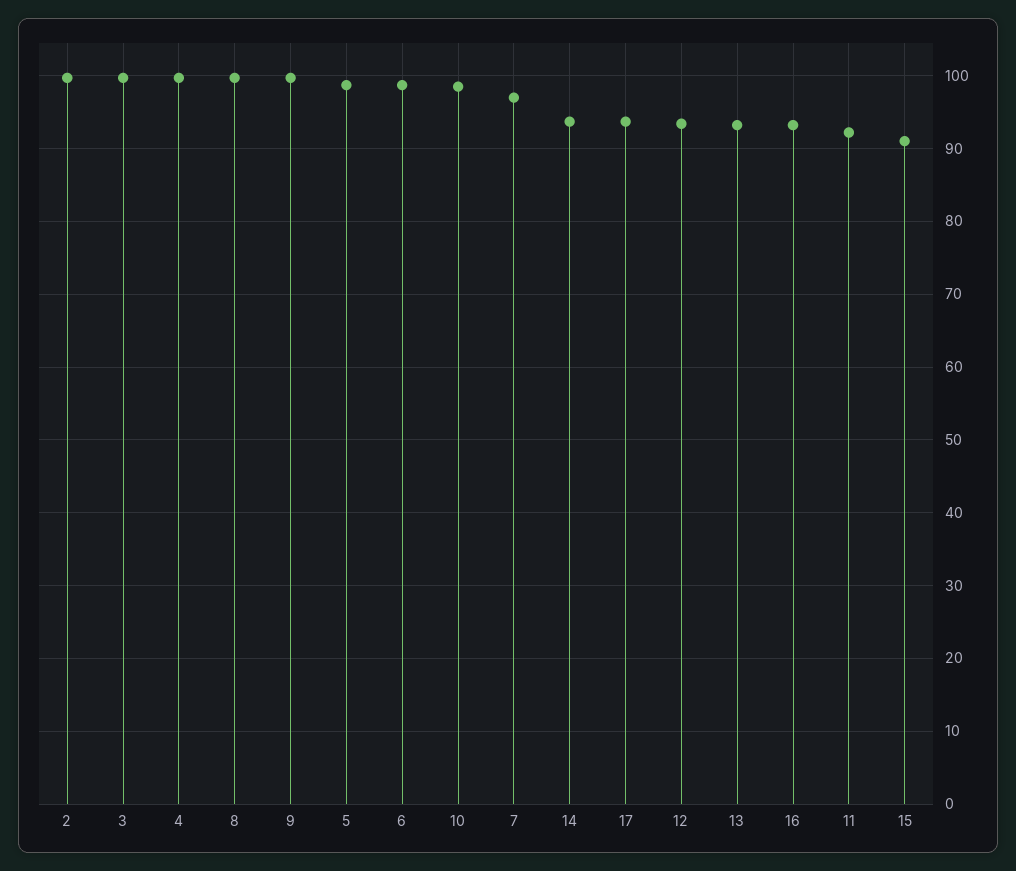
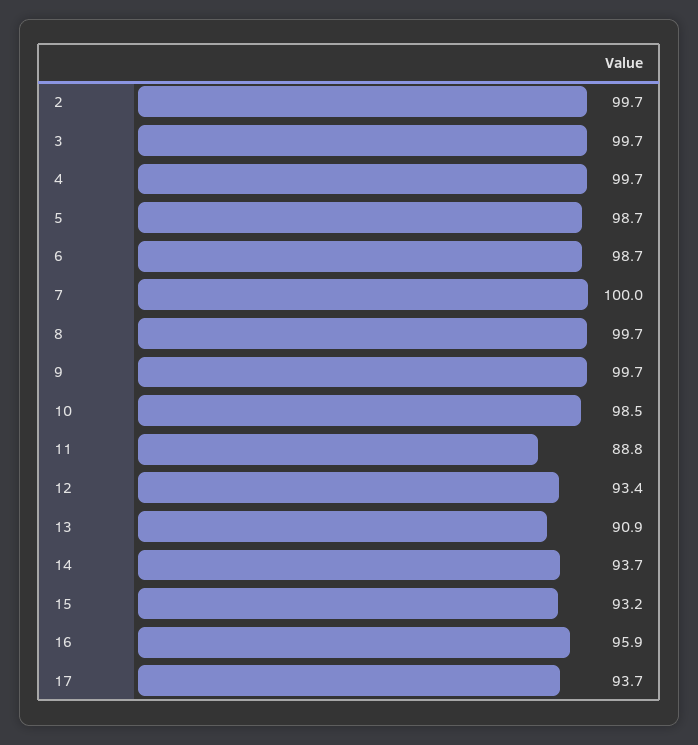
7: 97 -> 100
13: 93 -> 90.9
16: 93 -> 95.9
11: 92 -> 88.8
15: 91 -> 93.2

